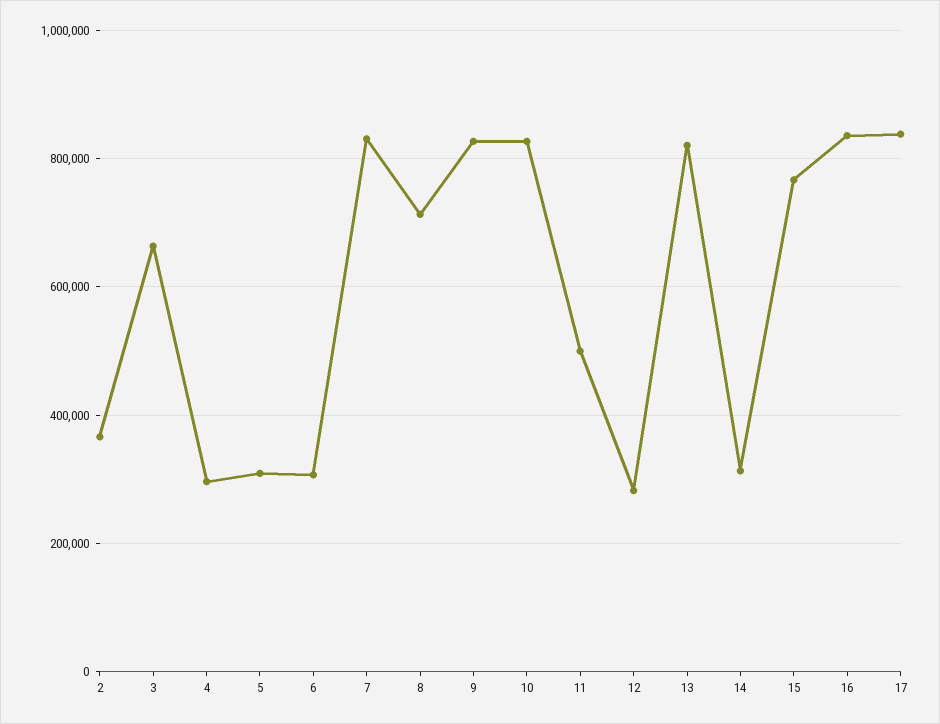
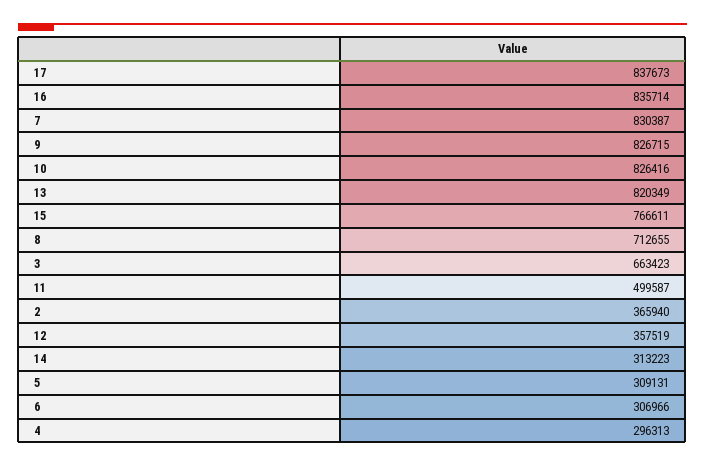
12: 280000 -> 357519

